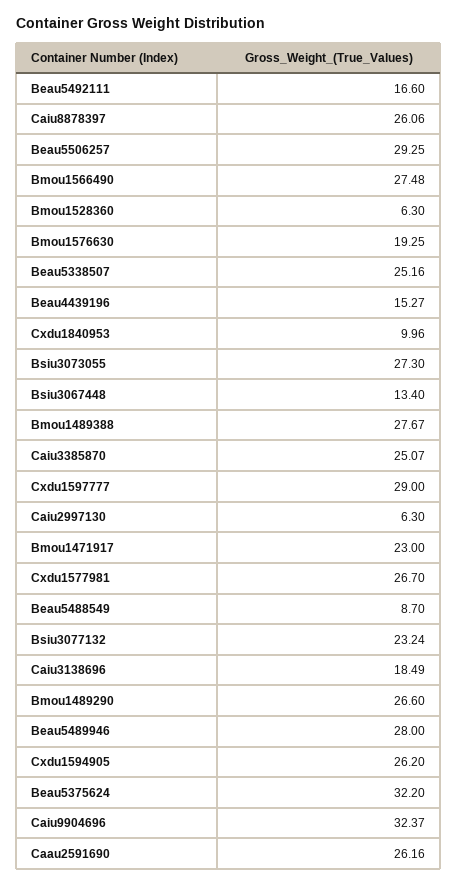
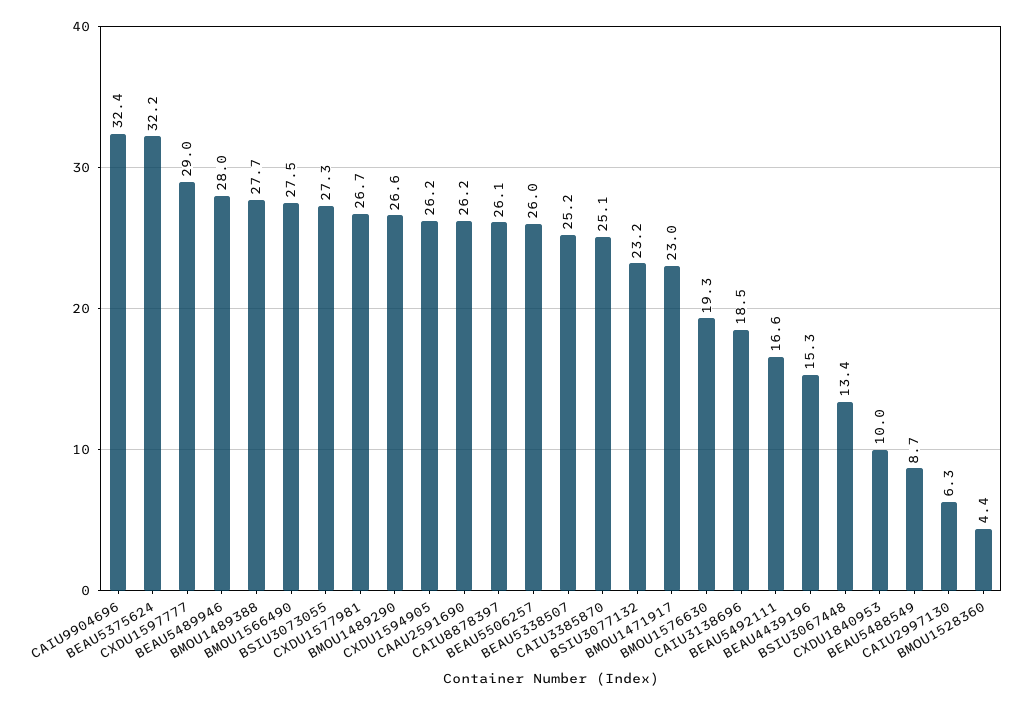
Beau5506257: 29.25 -> 26
Bmou1528360: 6.3 -> 4.4

